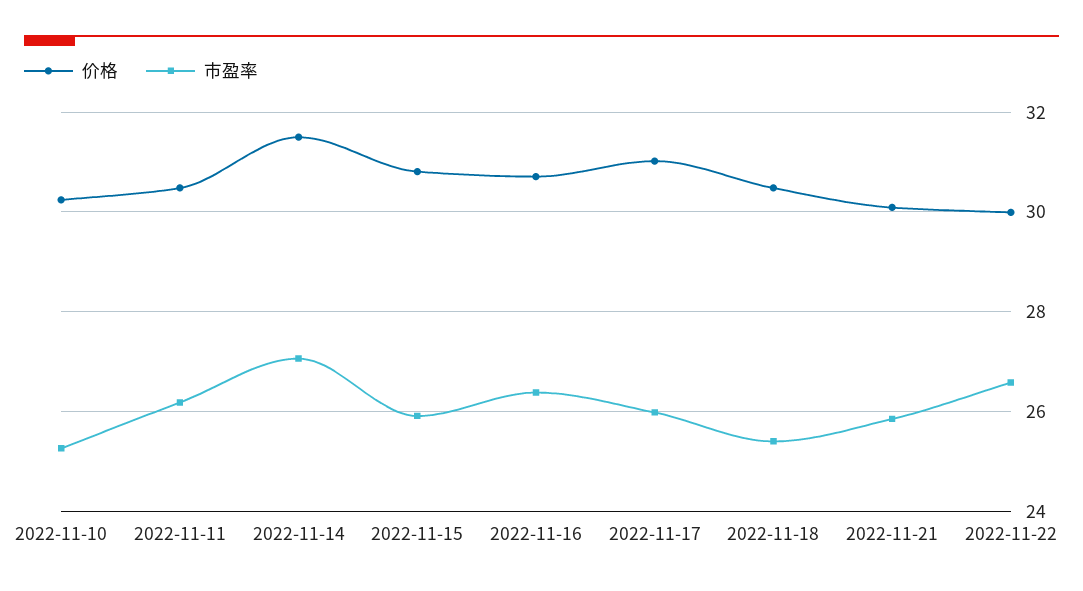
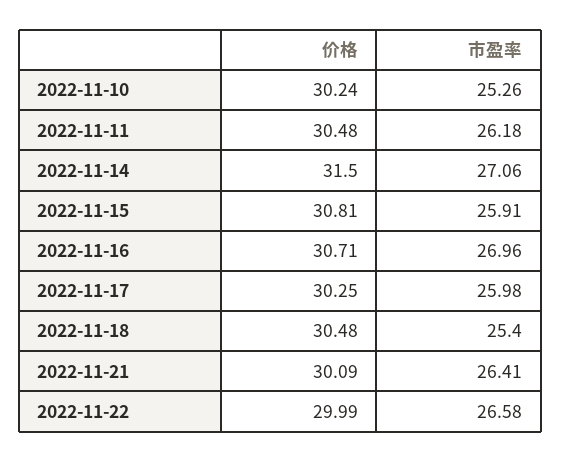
市盈率, 2022-11-16: 26.4 -> 26.96
价格, 2022-11-17: 31 -> 30.25
市盈率, 2022-11-21: 25.8 -> 26.41

